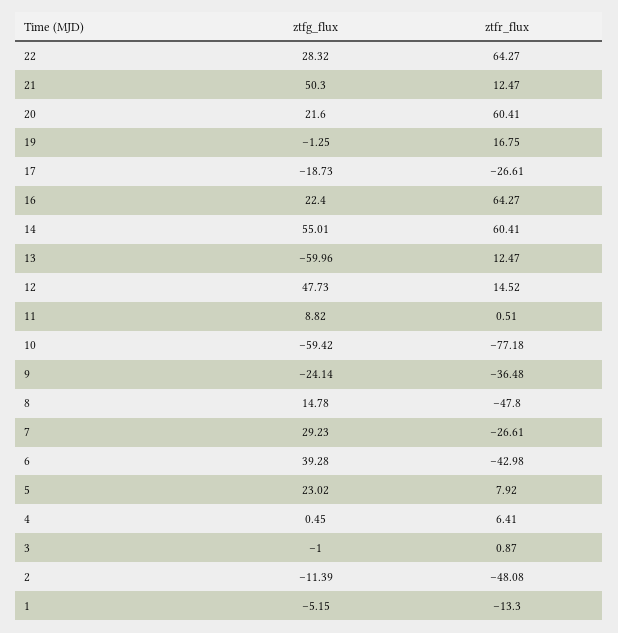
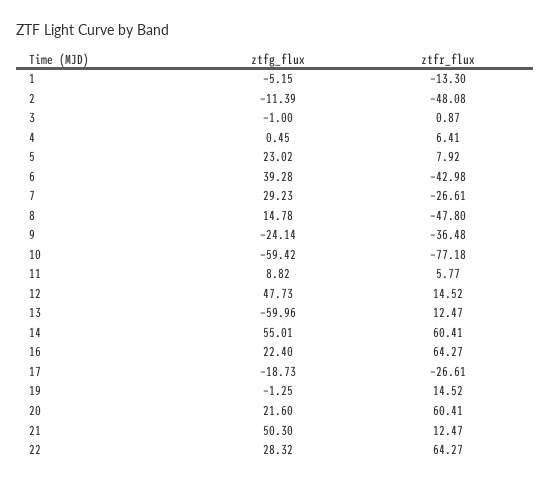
ztfr_flux, 19: 16.75 -> 14.52
ztfr_flux, 11: 0.51 -> 5.77

